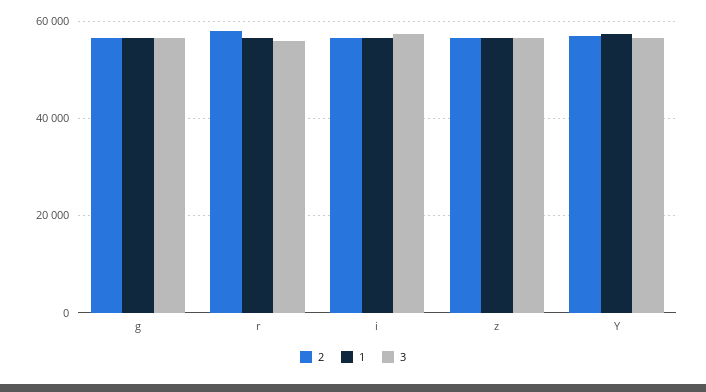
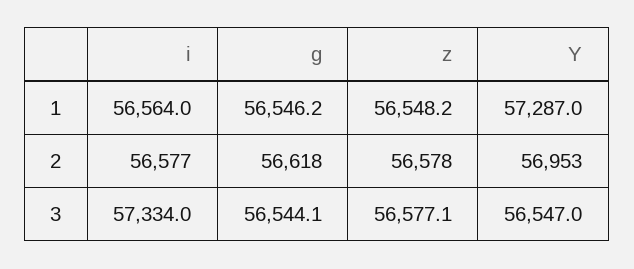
2, r: 58000 -> none
1, r: 56000 -> none
3, r: 56000 -> none

